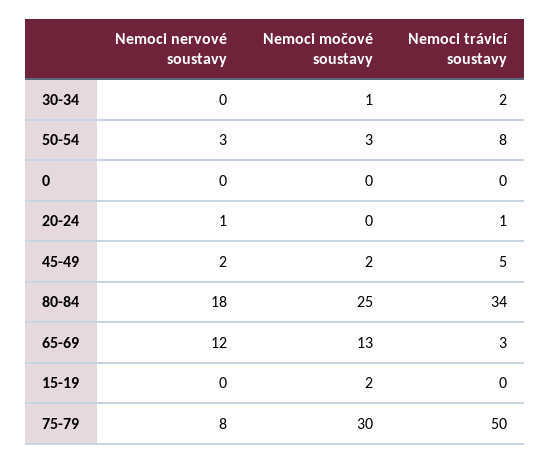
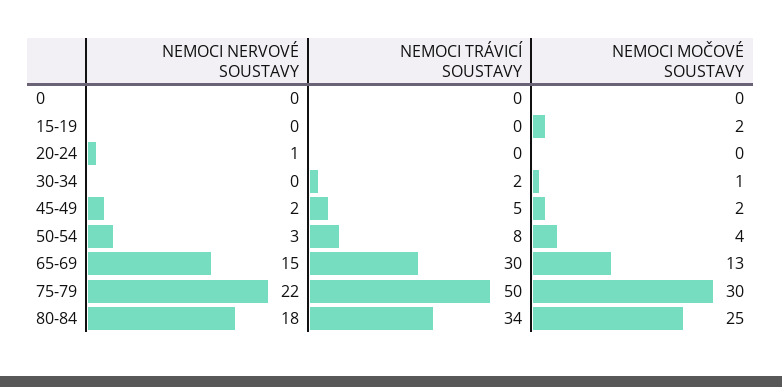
Nemoci močové soustavy, 50-54: 3 -> 4
Nemoci trávicí soustavy, 20-24: 1 -> 0
Nemoci nervové soustavy, 65-69: 12 -> 15
Nemoci trávicí soustavy, 65-69: 3 -> 30
Nemoci nervové soustavy, 75-79: 8 -> 22

